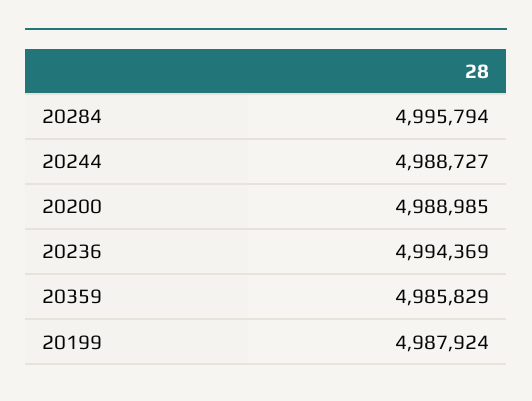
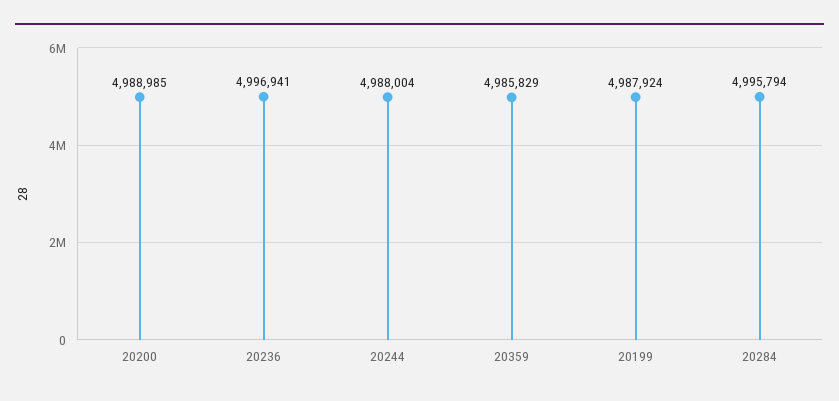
20244: 4988727 -> 4988004
20236: 4994369 -> 4996941

